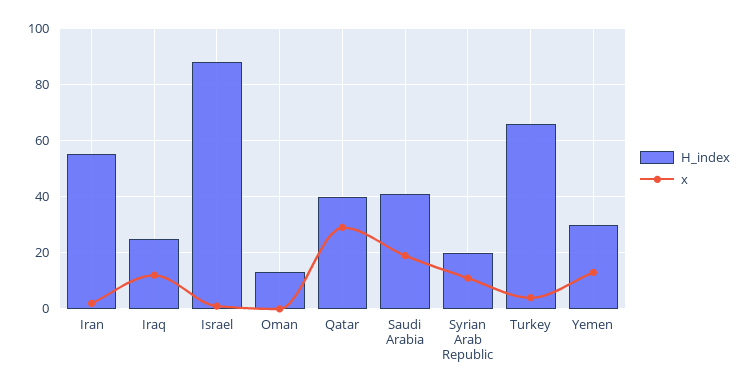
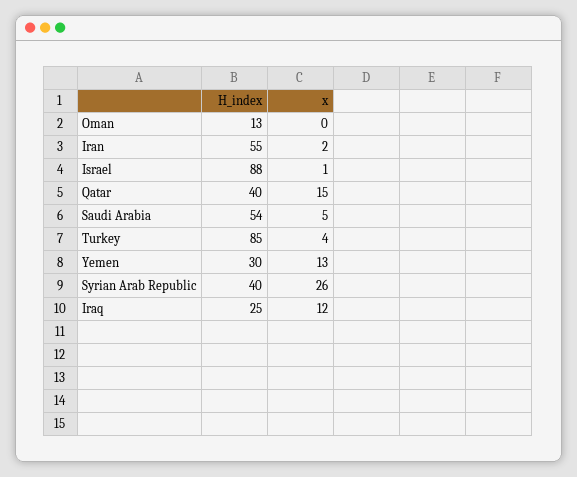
x, Qatar: 30 -> 15
H_index, Saudi Arabia: 40 -> 54
x, Saudi Arabia: 20 -> 5
H_index, Syrian Arab Republic: 20 -> 40
x, Syrian Arab Republic: 10 -> 26
H_index, Turkey: 65 -> 85

